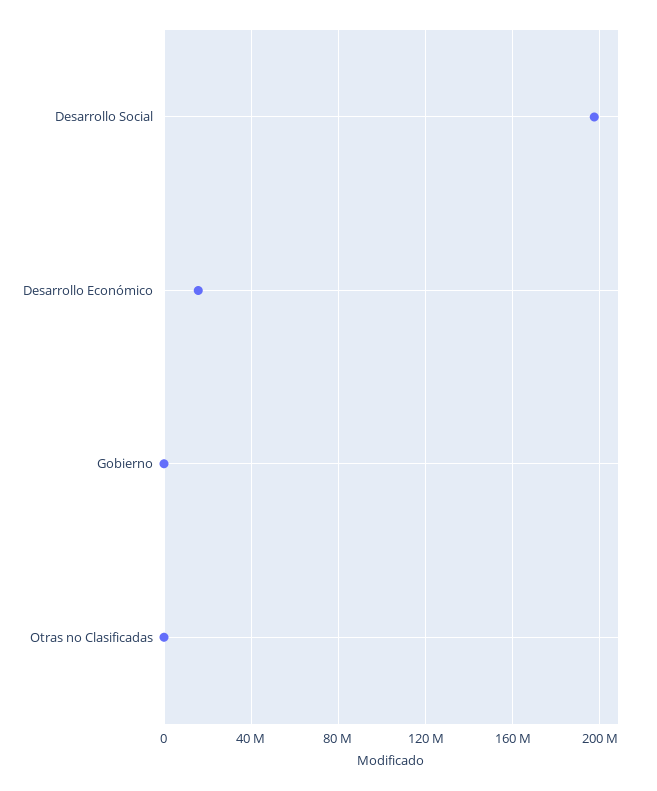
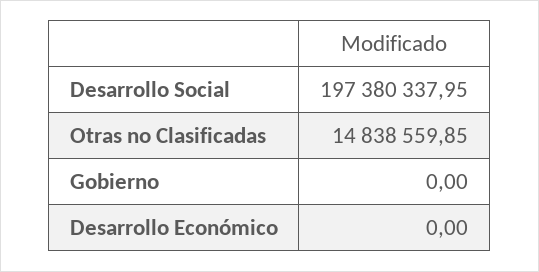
Desarrollo Económico: 15000000 -> 0
Otras no Clasificadas: 0 -> 14838559.85

